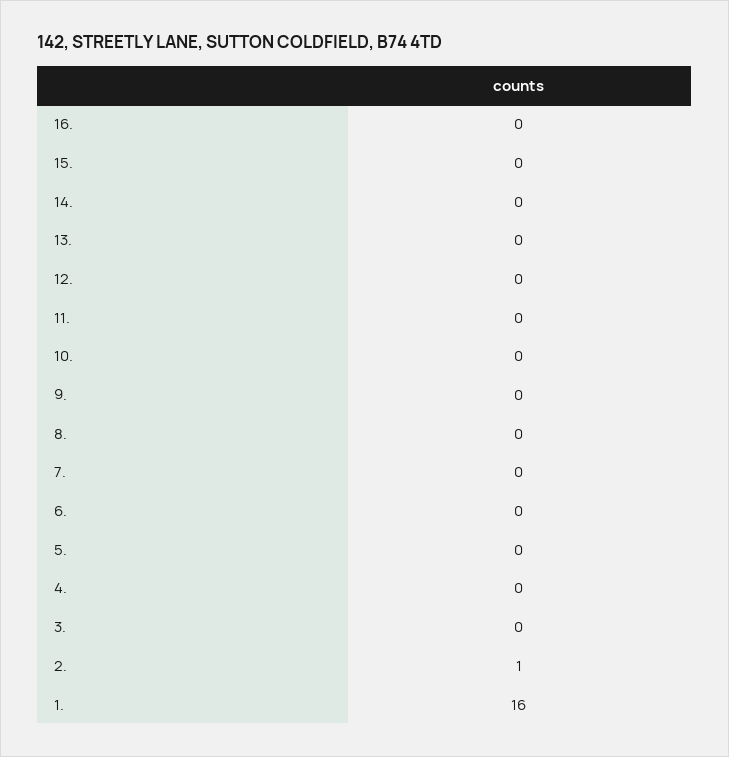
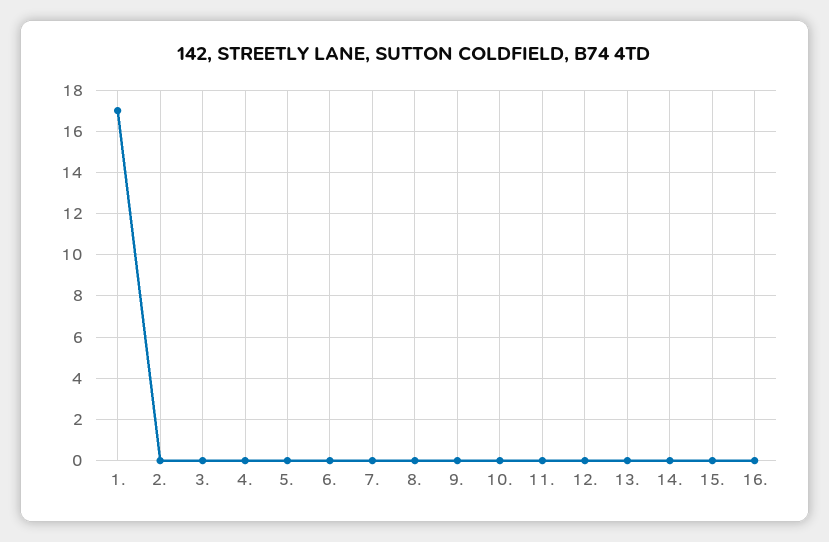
2.: 1 -> 0
1.: 16 -> 17

